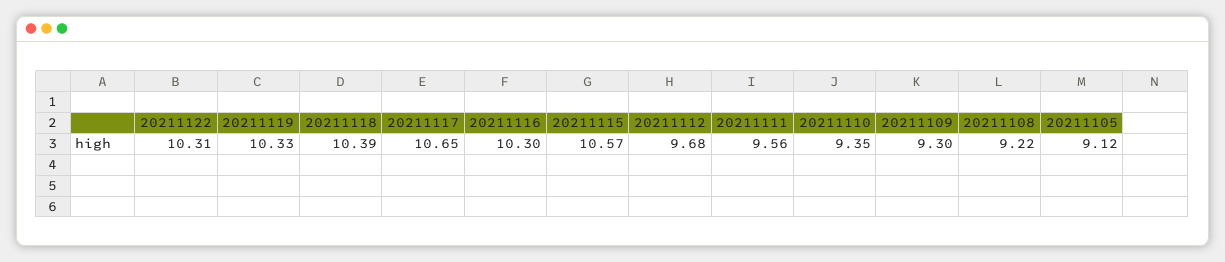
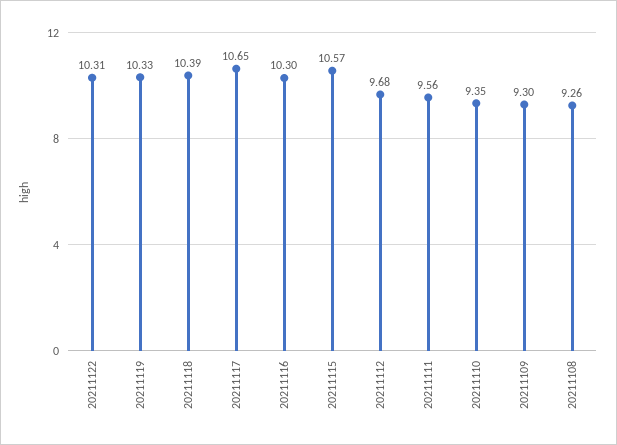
20211108: 9.22 -> 9.26
20211105: 9.12 -> none

